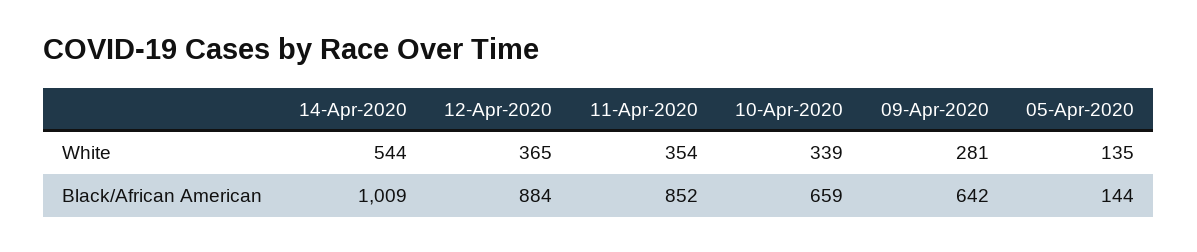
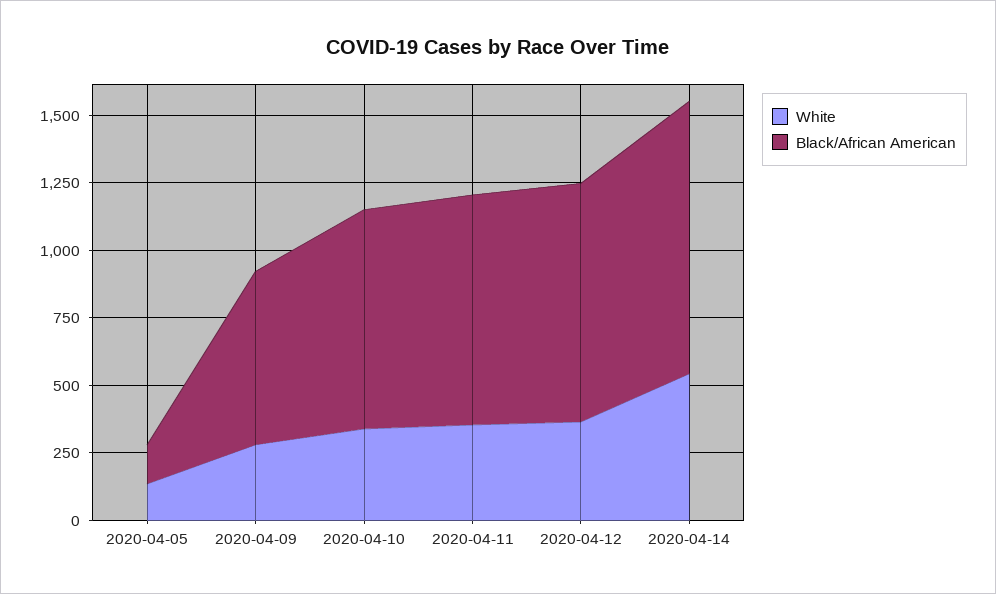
Black/African American, 10-Apr-2020: 659 -> 800

